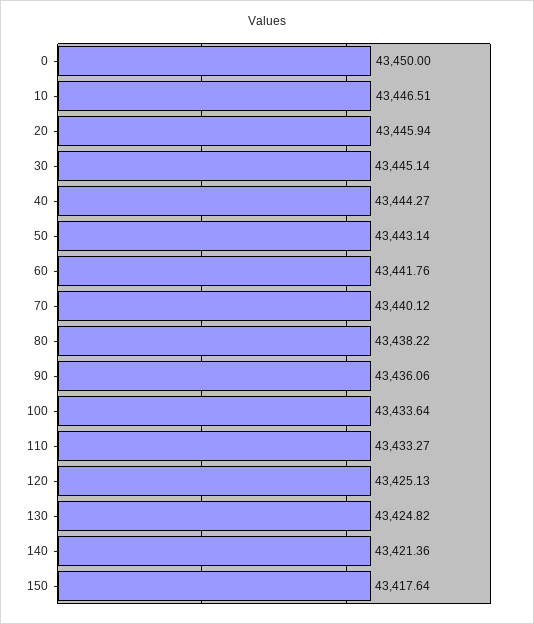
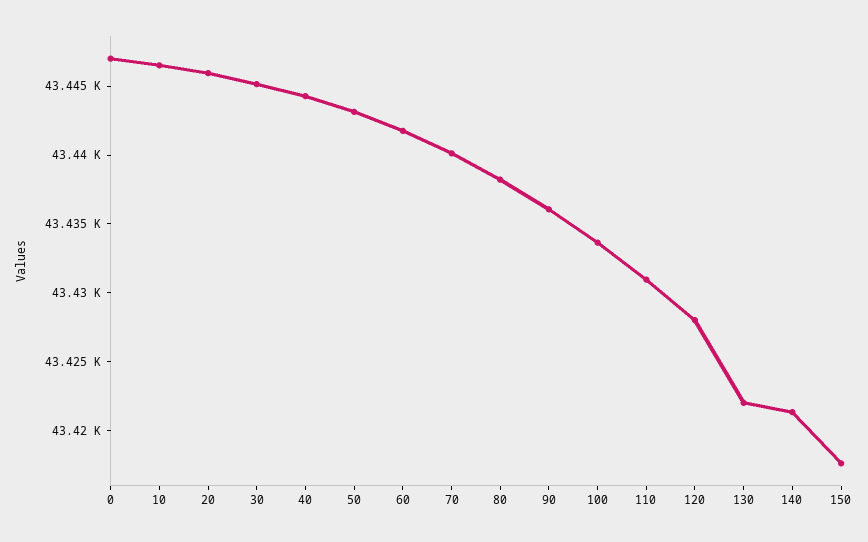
0: 43450 -> 43447
110: 43433.27 -> 43431
120: 43425.13 -> 43428
130: 43424.82 -> 43422

